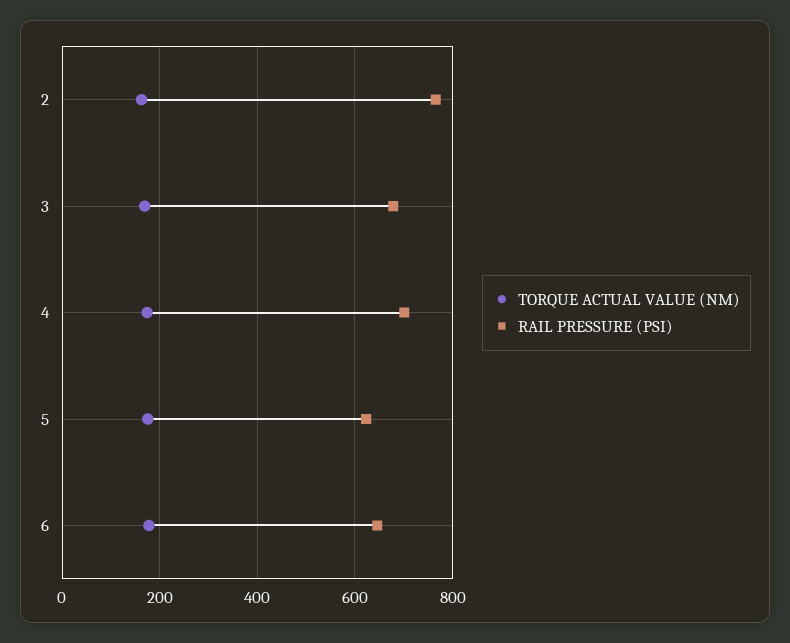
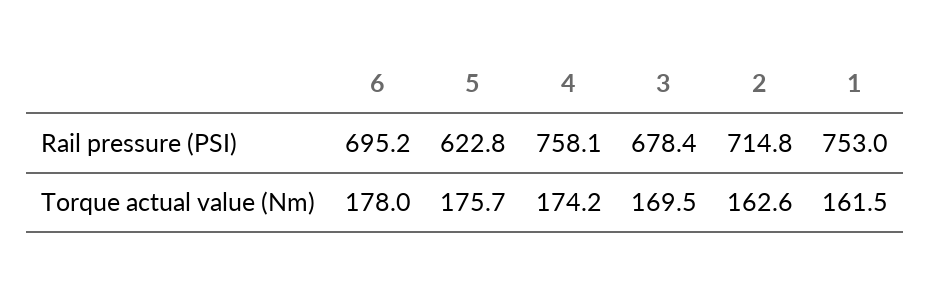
RAIL PRESSURE (PSI), 2: 760 -> 714.8
RAIL PRESSURE (PSI), 4: 700 -> 758.1
RAIL PRESSURE (PSI), 6: 640 -> 695.2
RAIL PRESSURE (PSI), 1: none -> 753
TORQUE ACTUAL VALUE (NM), 1: none -> 161.5

